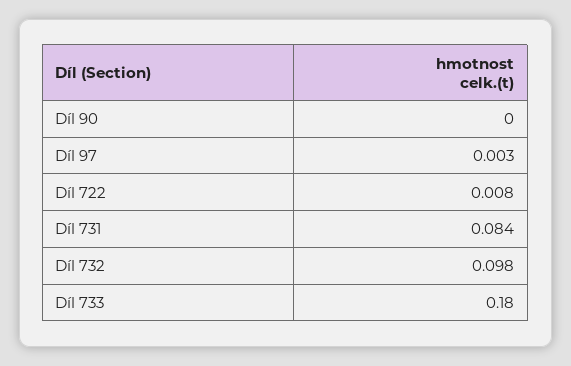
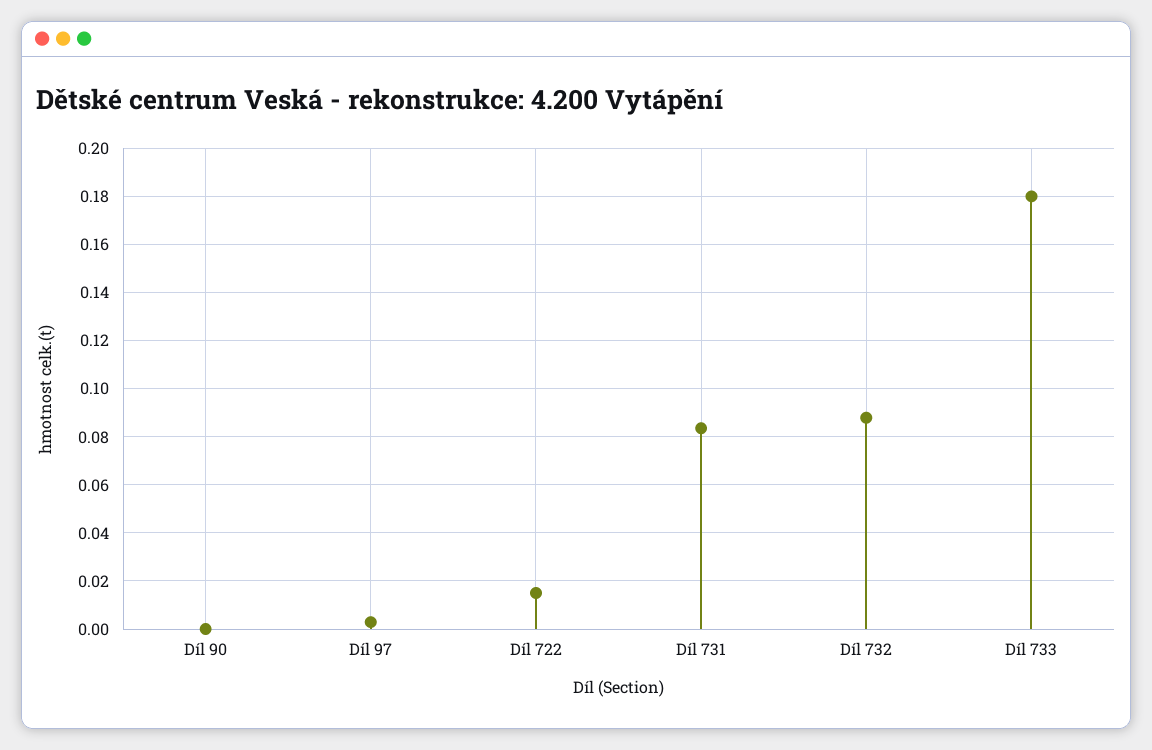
Díl 722: 0.008 -> 0.015
Díl 732: 0.098 -> 0.0875

